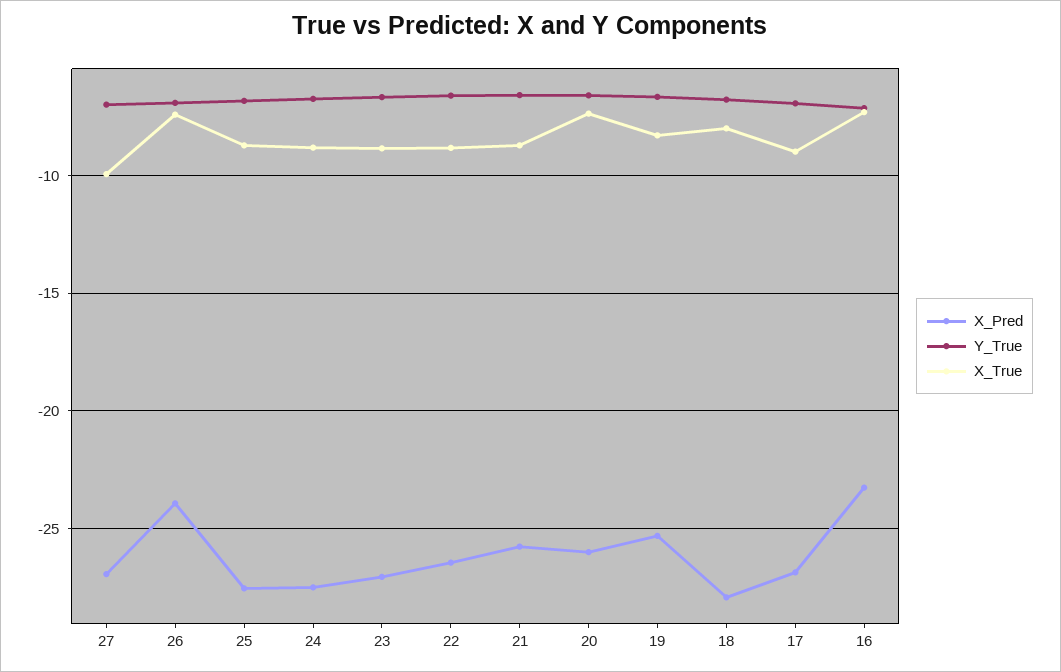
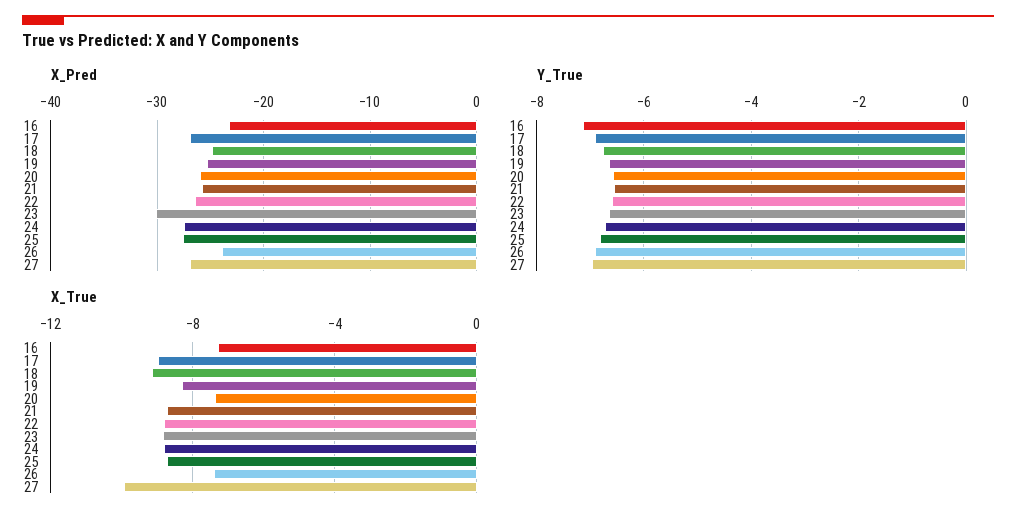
X_Pred, 23: -27 -> -30
X_Pred, 18: -28 -> -25
X_True, 18: -8 -> -9

